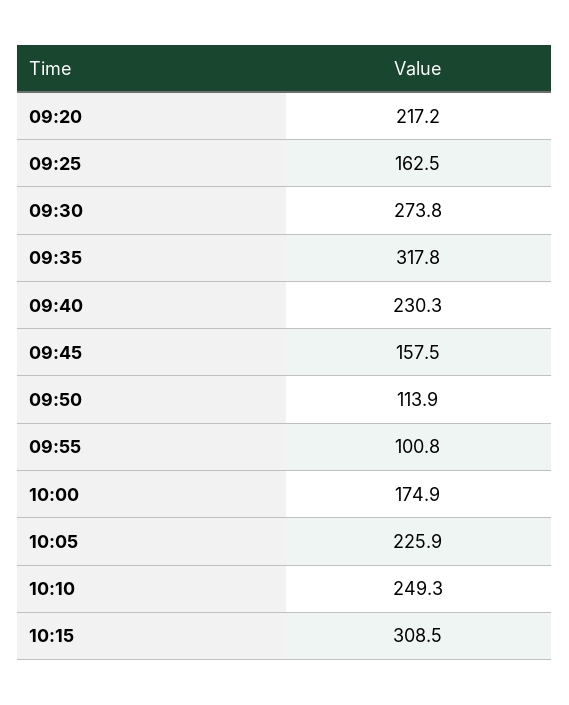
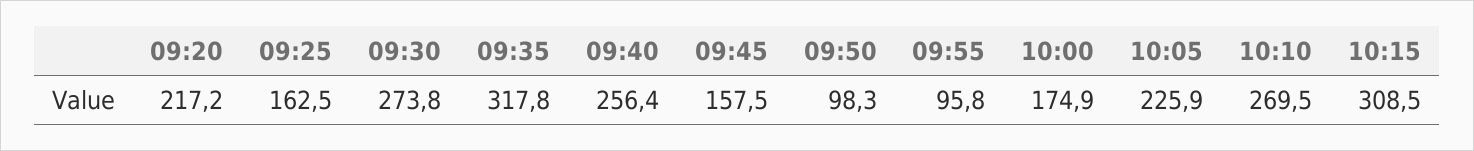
09:40: 230.3 -> 256.4
09:50: 113.9 -> 98.3
09:55: 100.8 -> 95.8
10:10: 249.3 -> 269.5

